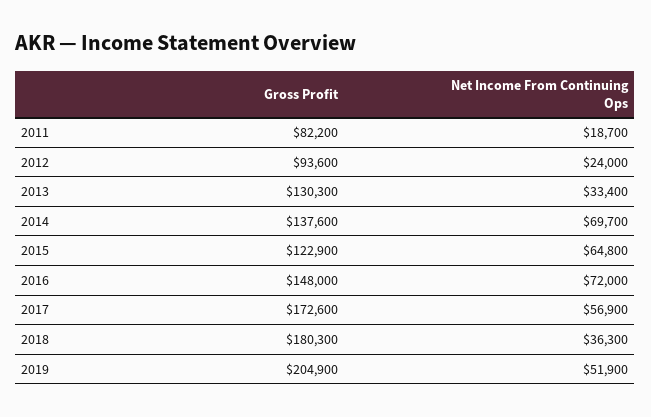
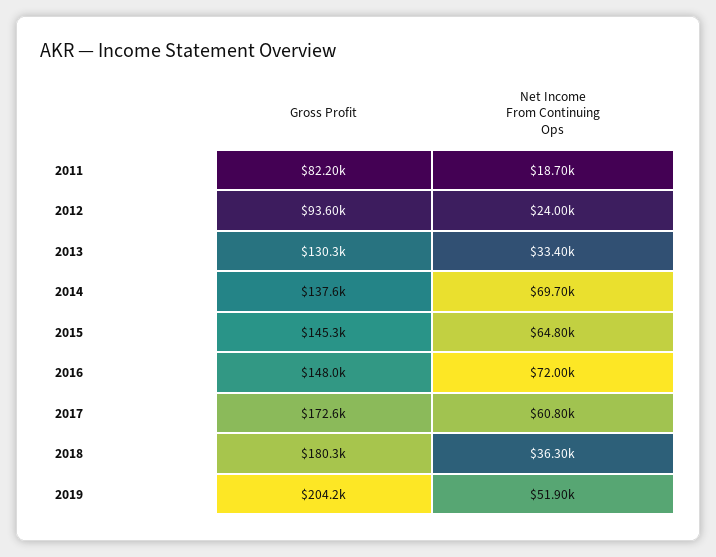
Gross Profit, 2015: 122900 -> 145300
Net Income From Continuing Ops, 2017: 56900 -> 60800
Gross Profit, 2019: 204900 -> 204200

